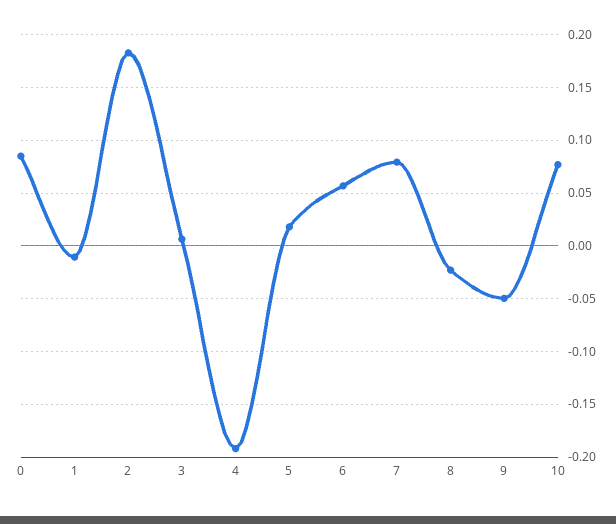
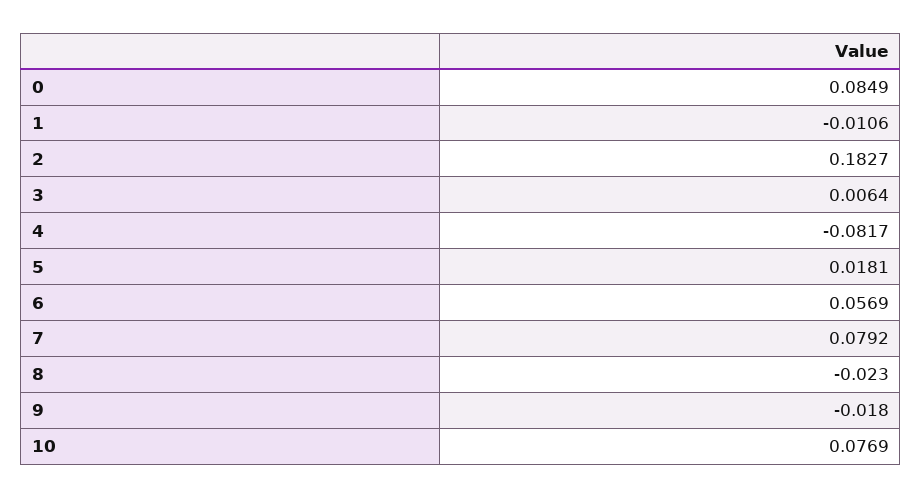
4: -0.19 -> -0.0817
9: -0.05 -> -0.018

